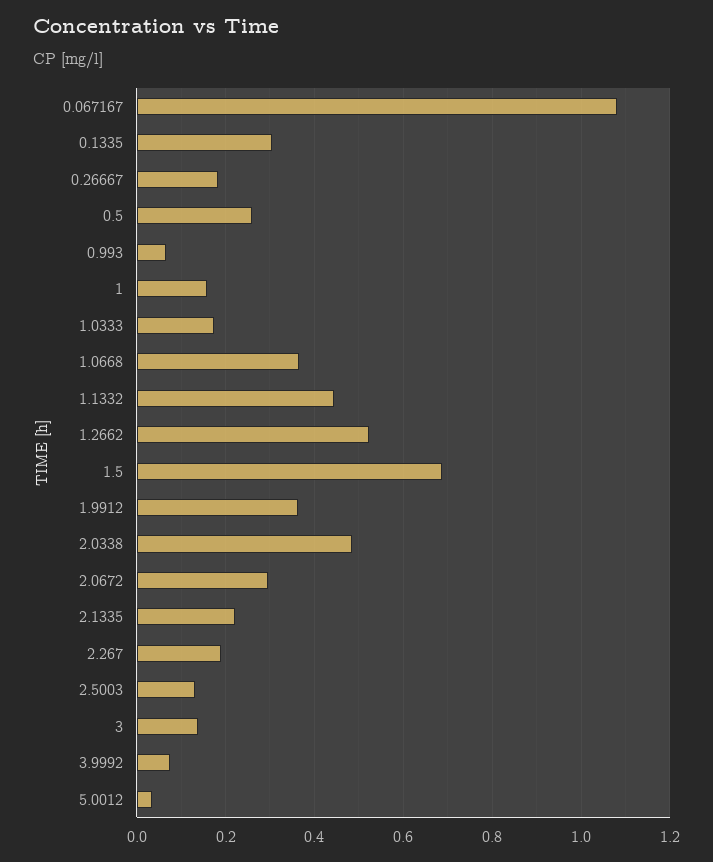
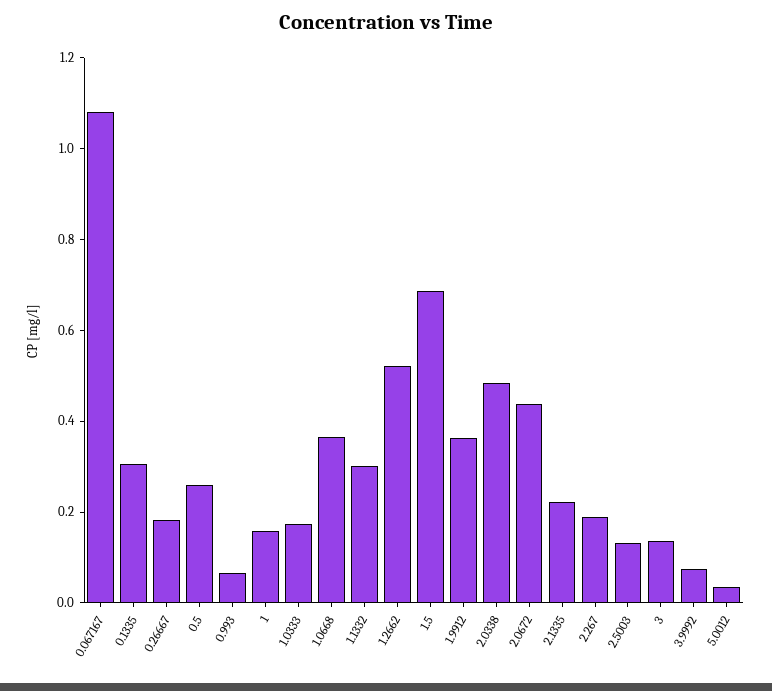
1.1332: 0.44 -> 0.3
2.0672: 0.3 -> 0.45

